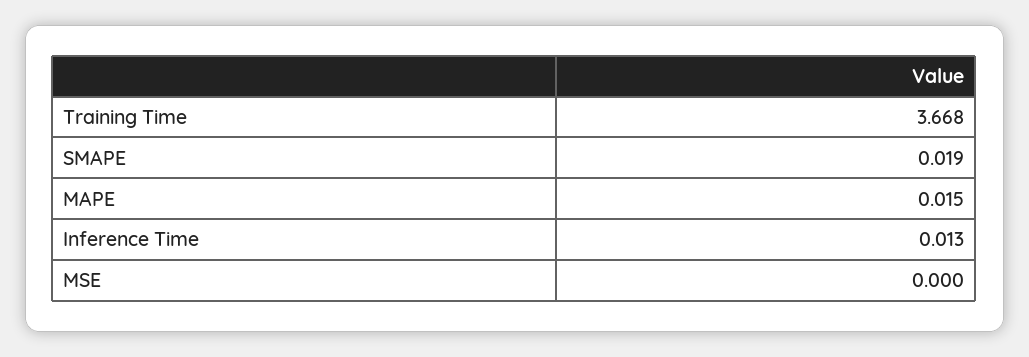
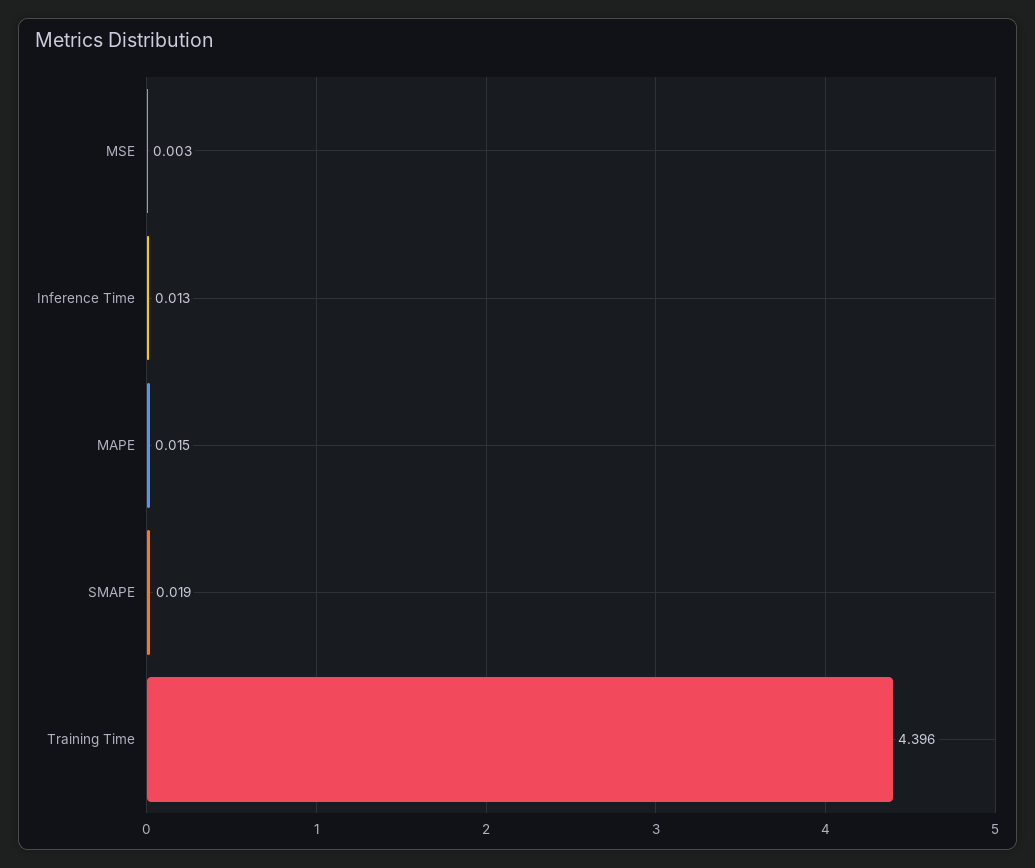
Training Time: 3.668 -> 4.396
MSE: 0 -> 0.003

